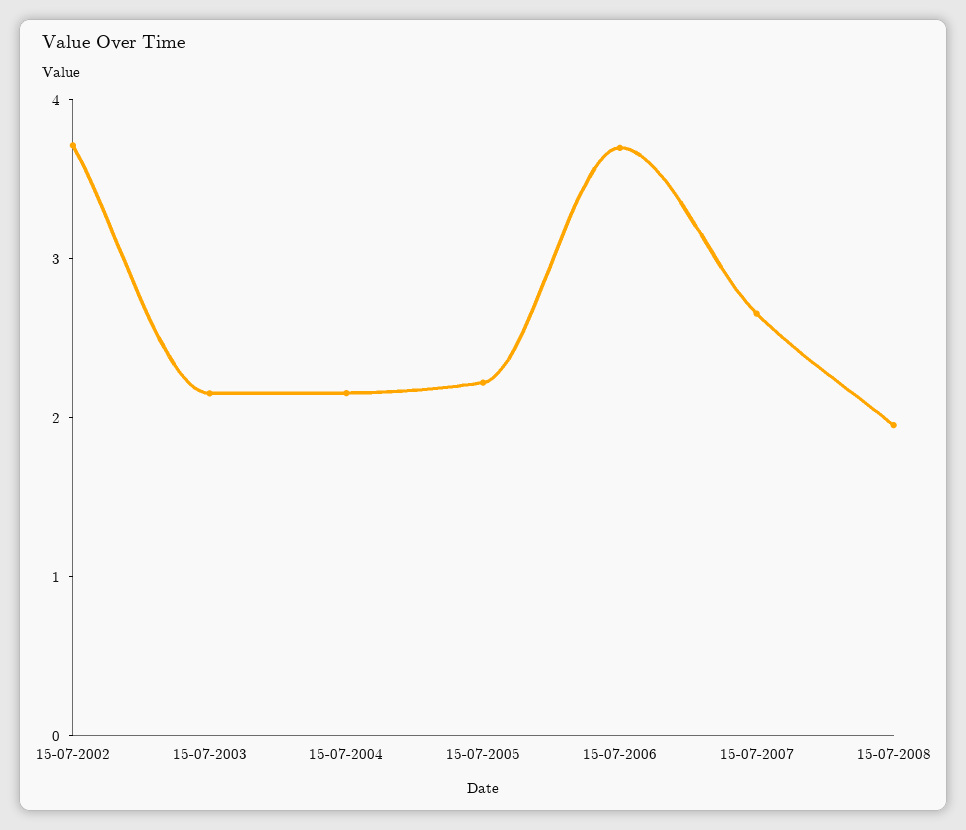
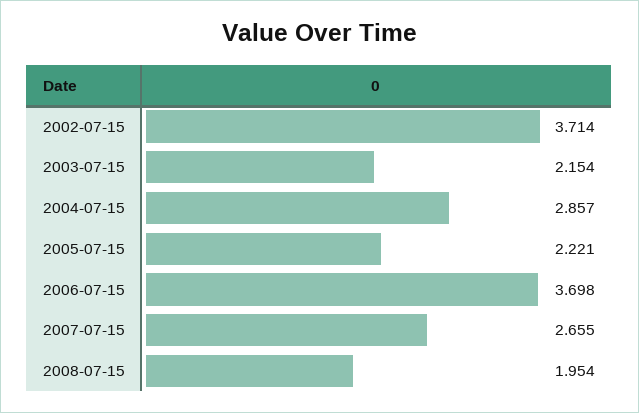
15-07-2004: 2.2 -> 2.857

